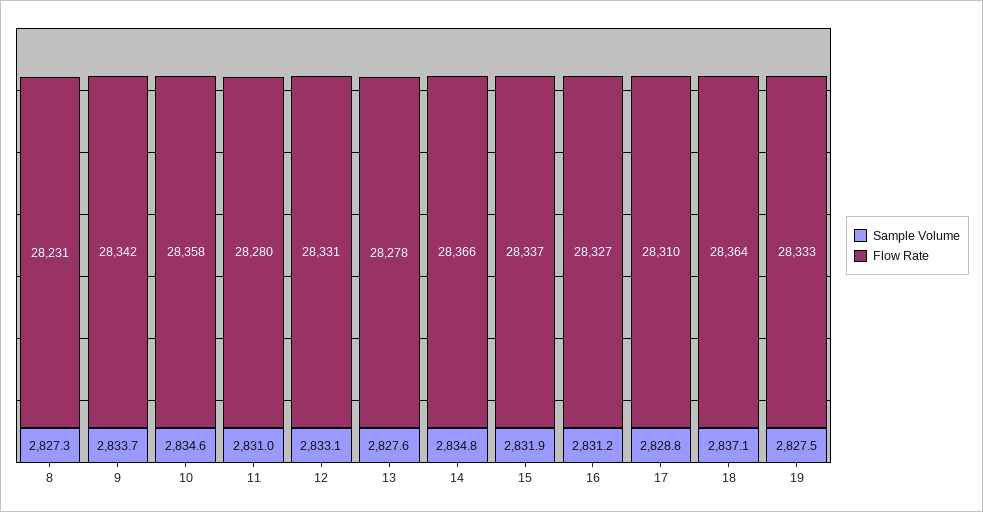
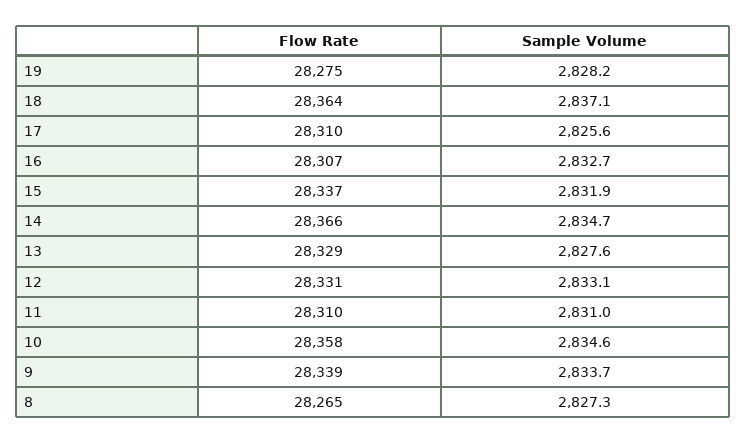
Flow Rate, 8: 28231 -> 28265
Flow Rate, 9: 28342 -> 28339
Flow Rate, 11: 28280 -> 28310
Flow Rate, 13: 28278 -> 28329
Sample Volume, 14: 2834.8 -> 2834.7
Sample Volume, 16: 2831.2 -> 2832.7
Flow Rate, 16: 28327 -> 28307
Sample Volume, 17: 2828.8 -> 2825.6
Sample Volume, 19: 2827.5 -> 2828.2
Flow Rate, 19: 28333 -> 28275

